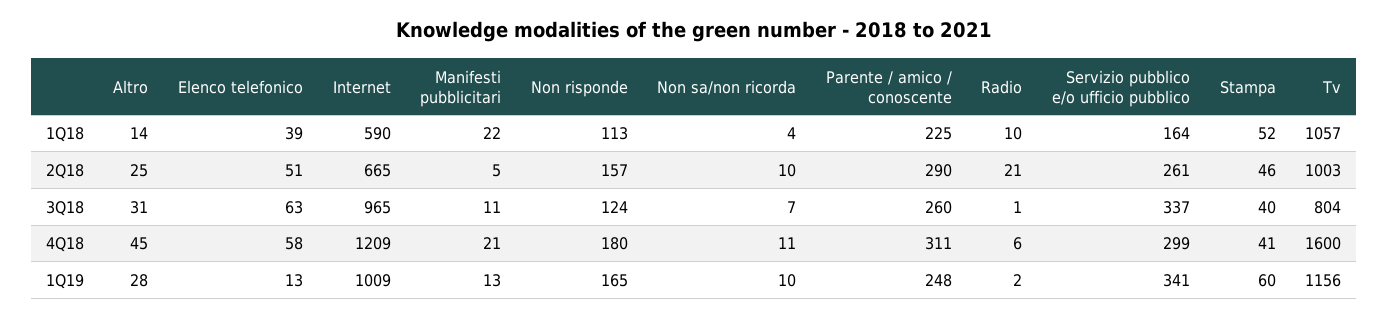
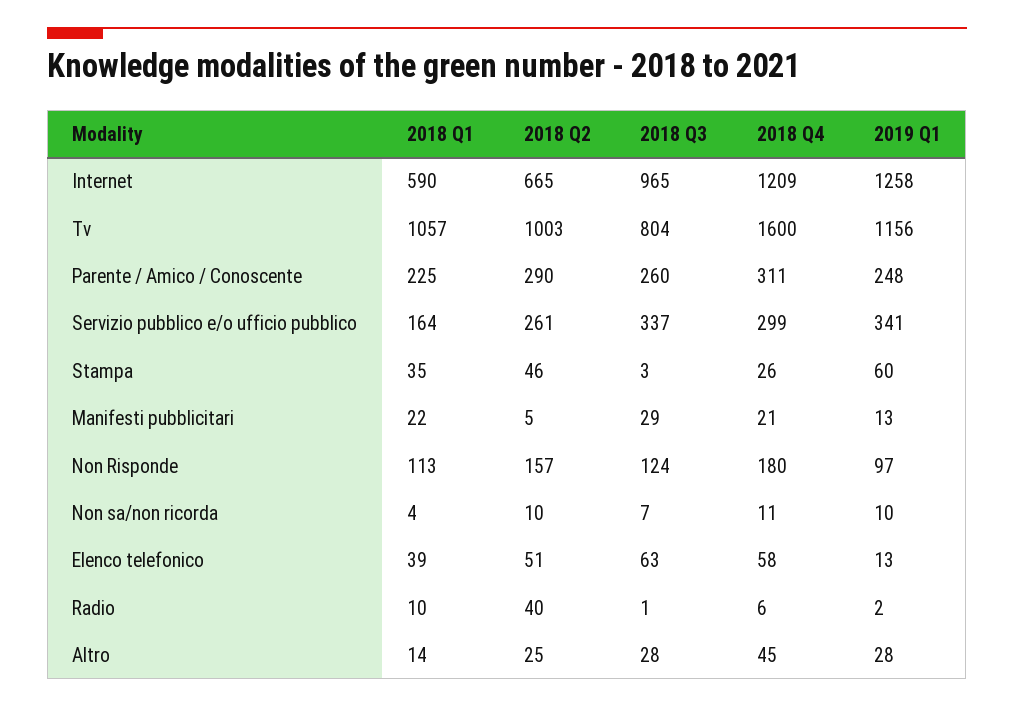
Stampa, 1Q18: 52 -> 35
Radio, 2Q18: 21 -> 40
Altro, 3Q18: 31 -> 28
Manifesti pubblicitari, 3Q18: 11 -> 29
Stampa, 3Q18: 40 -> 3
Stampa, 4Q18: 41 -> 26
Internet, 1Q19: 1009 -> 1258
Non risponde, 1Q19: 165 -> 97

